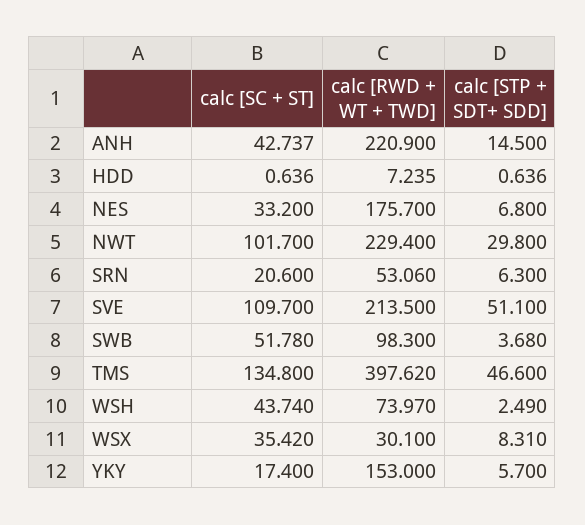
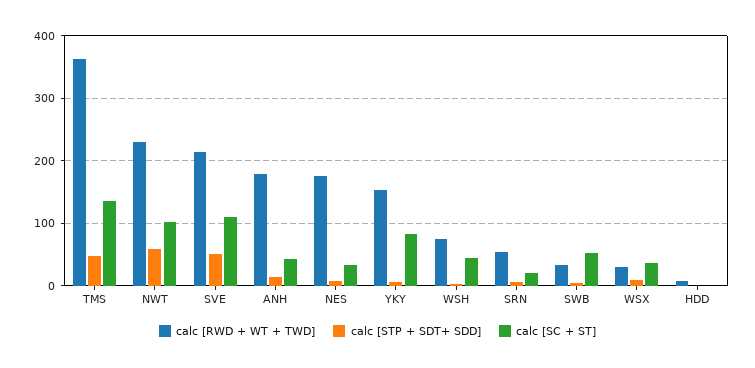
calc [RWD + WT + TWD], ANH: 220.9 -> 180
calc [STP + SDT+ SDD], NWT: 29.8 -> 60
calc [RWD + WT + TWD], SWB: 98.3 -> 30
calc [RWD + WT + TWD], TMS: 397.62 -> 360
calc [SC + ST], YKY: 17.4 -> 80

